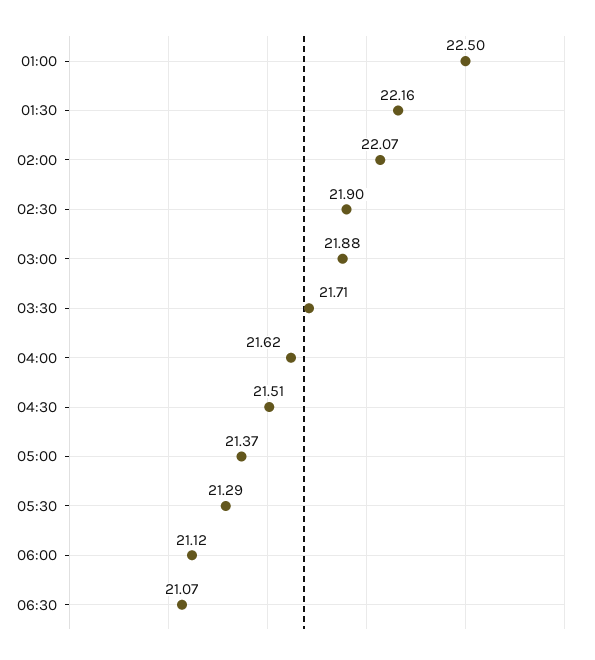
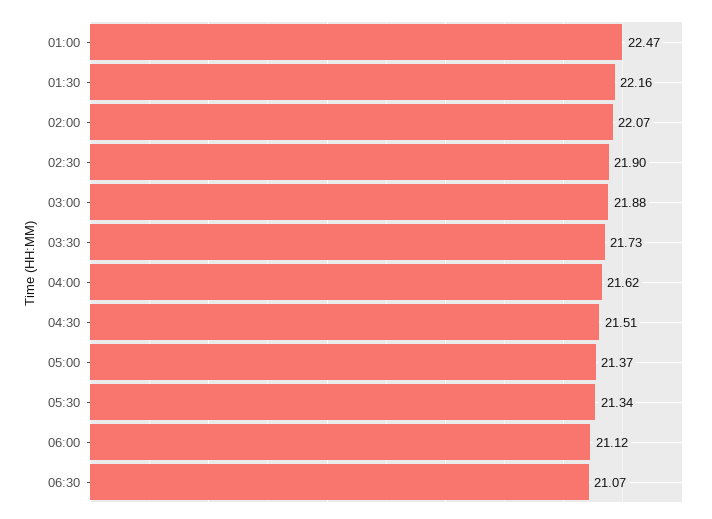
01:00: 22.5 -> 22.47
03:30: 21.71 -> 21.73
05:30: 21.29 -> 21.34

